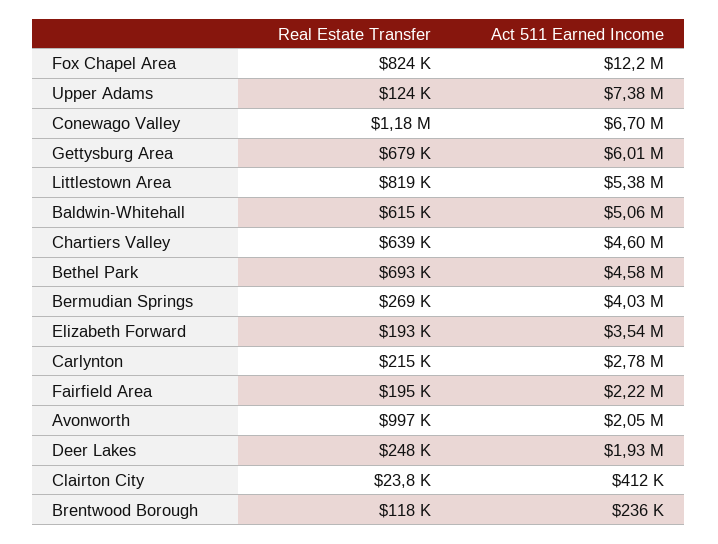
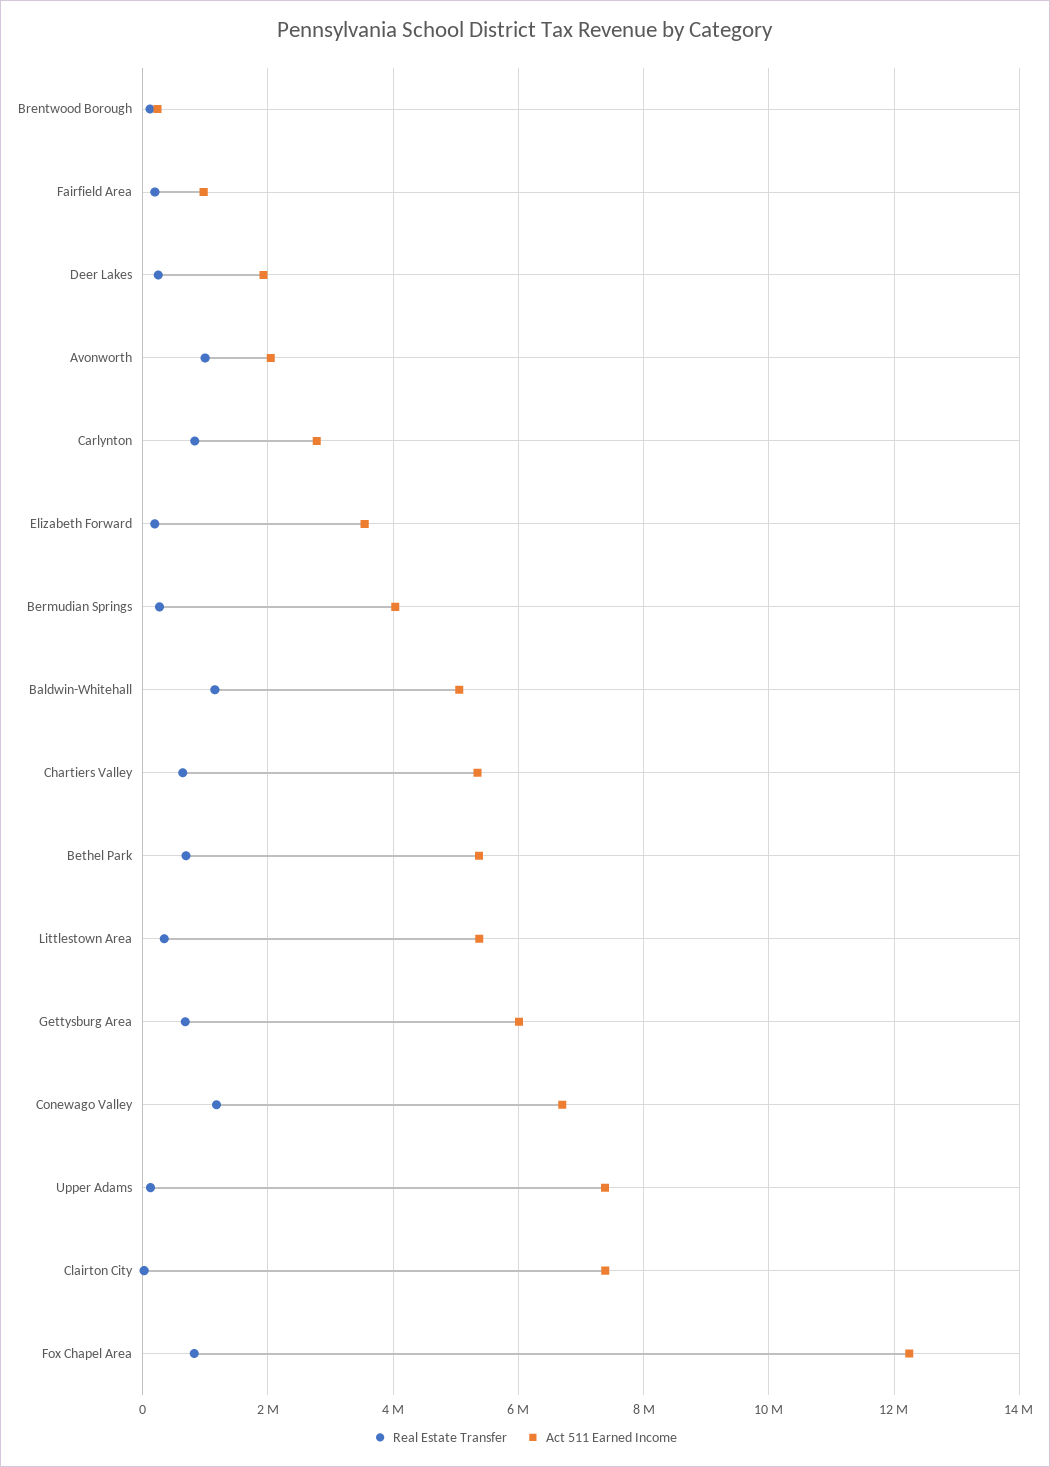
Real Estate Transfer, Littlestown Area: 819000 -> 400000
Real Estate Transfer, Baldwin-Whitehall: 615000 -> 1200000
Act 511 Earned Income, Chartiers Valley: 4600000 -> 5400000
Act 511 Earned Income, Bethel Park: 4580000 -> 5400000
Real Estate Transfer, Carlynton: 215000 -> 800000
Act 511 Earned Income, Fairfield Area: 2220000 -> 1000000
Act 511 Earned Income, Clairton City: 412000 -> 7400000

